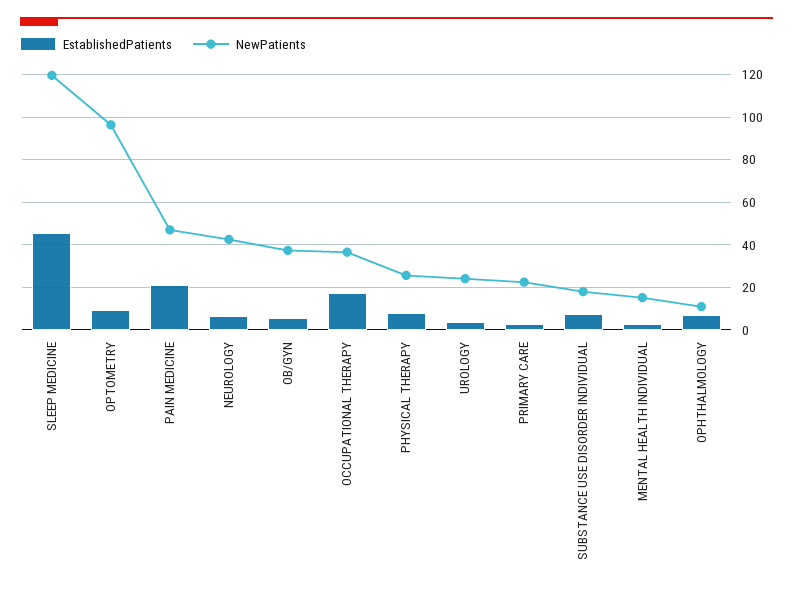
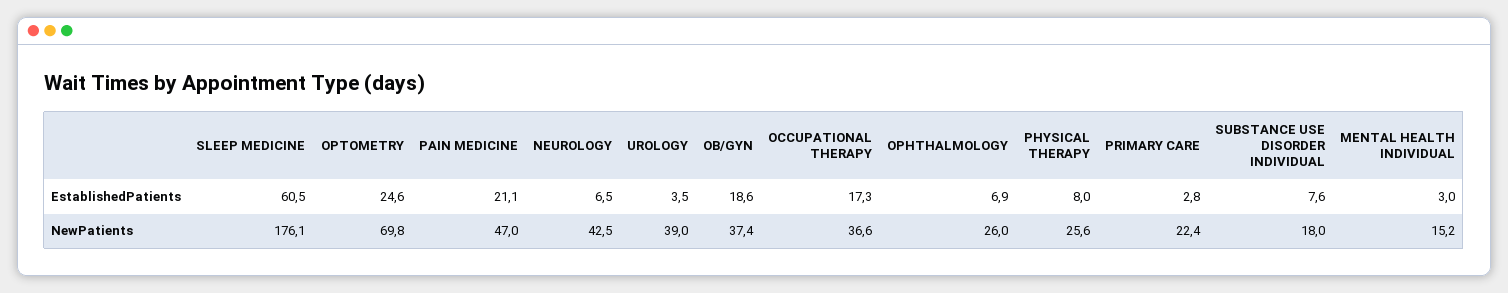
EstablishedPatients, SLEEP MEDICINE: 45 -> 60.5
NewPatients, SLEEP MEDICINE: 120 -> 176.1
EstablishedPatients, OPTOMETRY: 10 -> 24.6
NewPatients, OPTOMETRY: 95 -> 69.8
EstablishedPatients, OB/GYN: 5 -> 18.6
NewPatients, UROLOGY: 25 -> 39
NewPatients, OPHTHALMOLOGY: 10 -> 26

